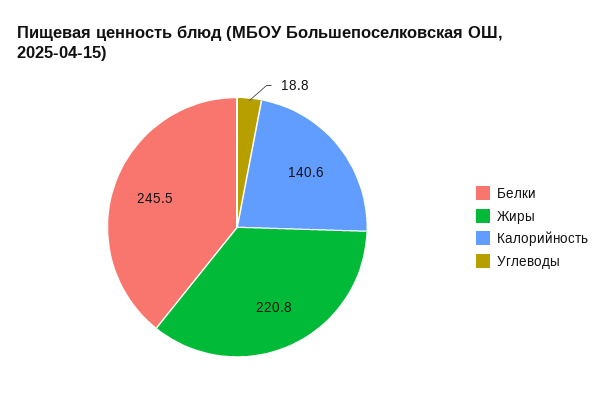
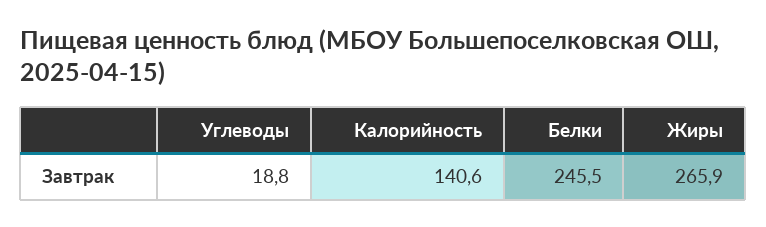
Жиры: 220.8 -> 265.9

